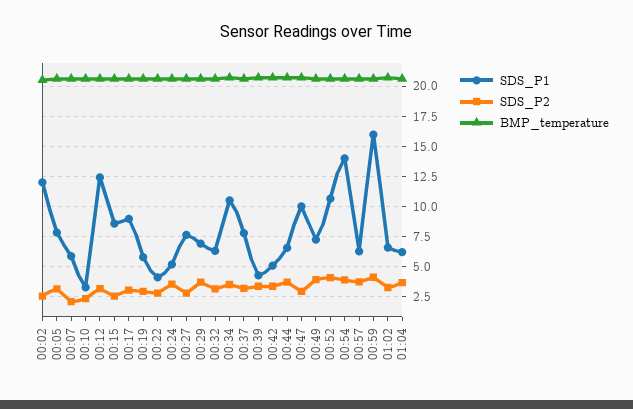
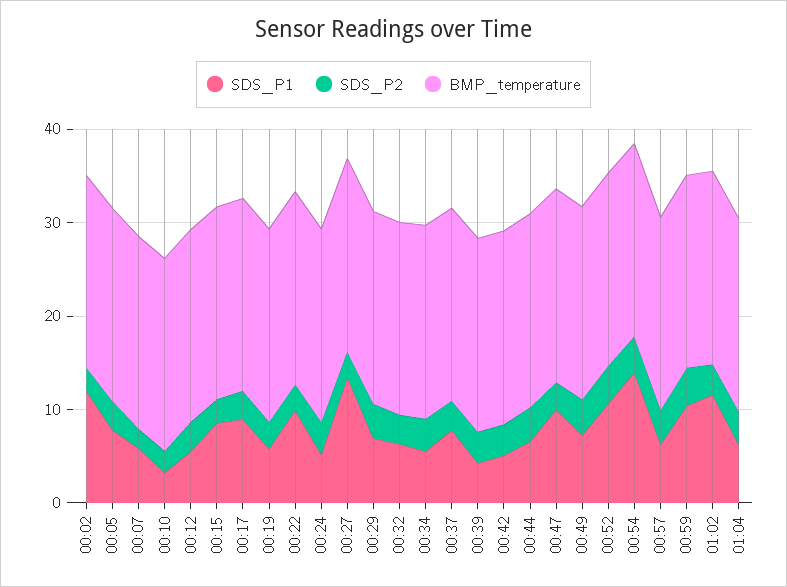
SDS_P1, 00:12: 12.5 -> 6
SDS_P1, 00:22: 4 -> 10
SDS_P1, 00:27: 7.5 -> 14
SDS_P1, 00:34: 10.5 -> 6
SDS_P1, 00:59: 16 -> 10
SDS_P1, 01:02: 6.5 -> 12

